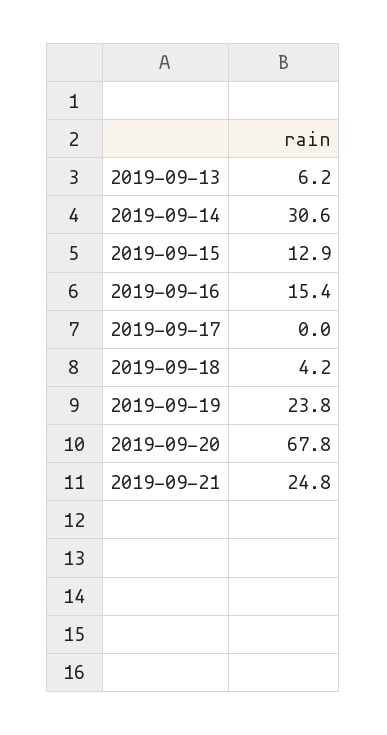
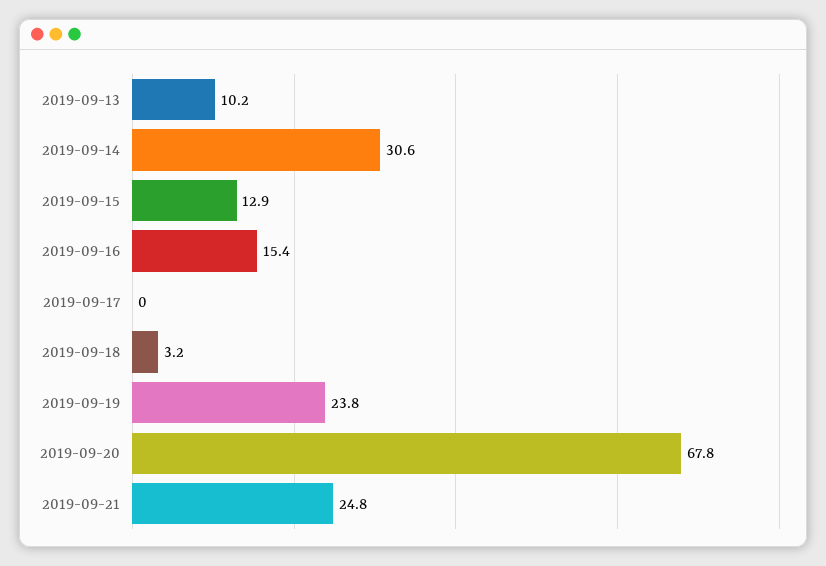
2019-09-13: 6.2 -> 10.2
2019-09-18: 4.2 -> 3.2

